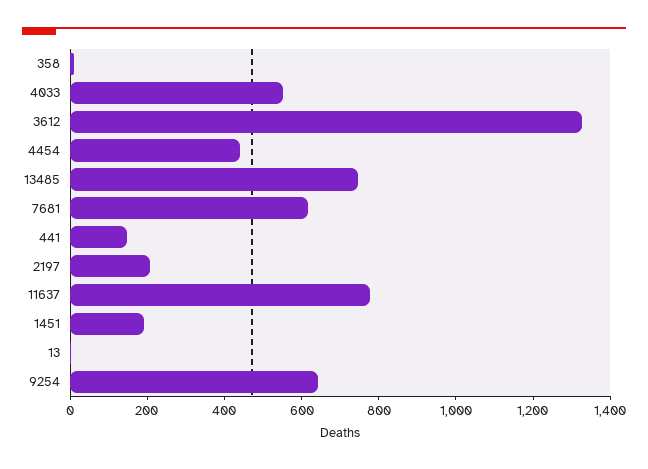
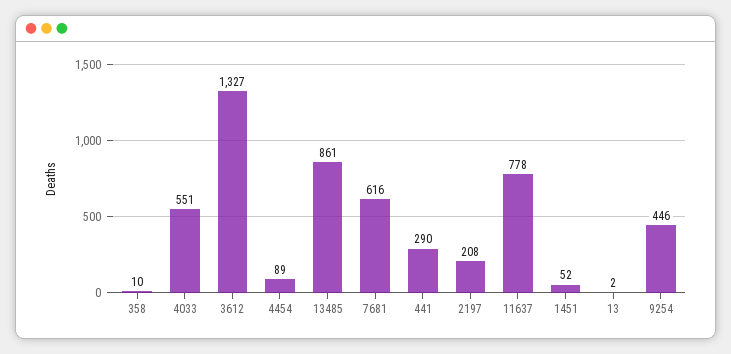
4454: 450 -> 89
13485: 750 -> 861
441: 150 -> 290
1451: 200 -> 52
9254: 650 -> 446

